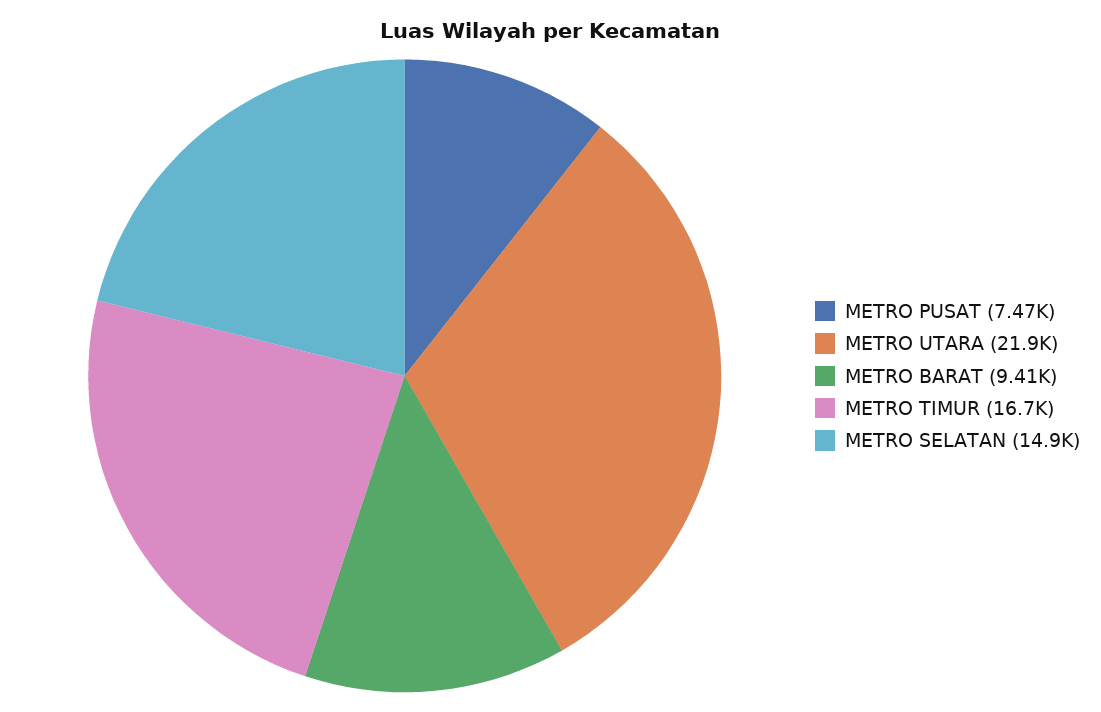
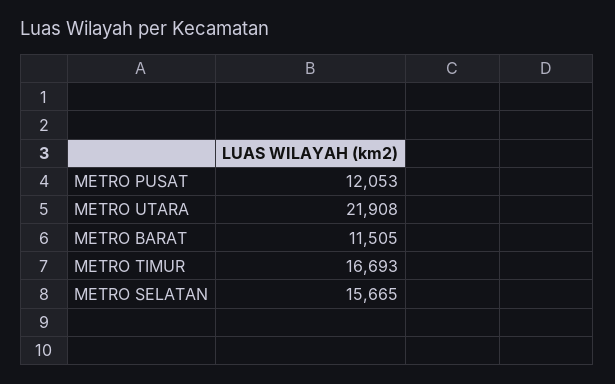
METRO PUSAT: 7470 -> 12053
METRO BARAT: 9410 -> 11505
METRO SELATAN: 14900 -> 15665

